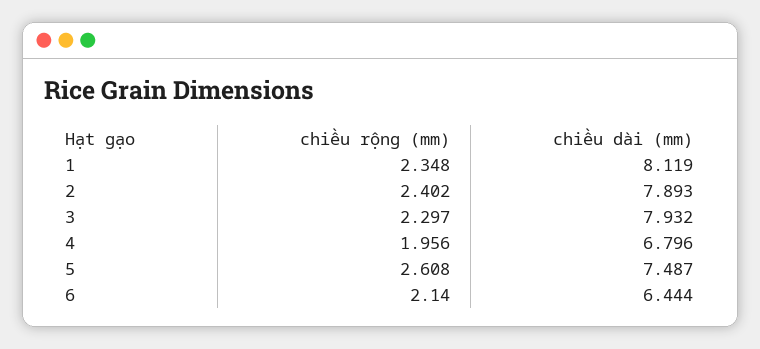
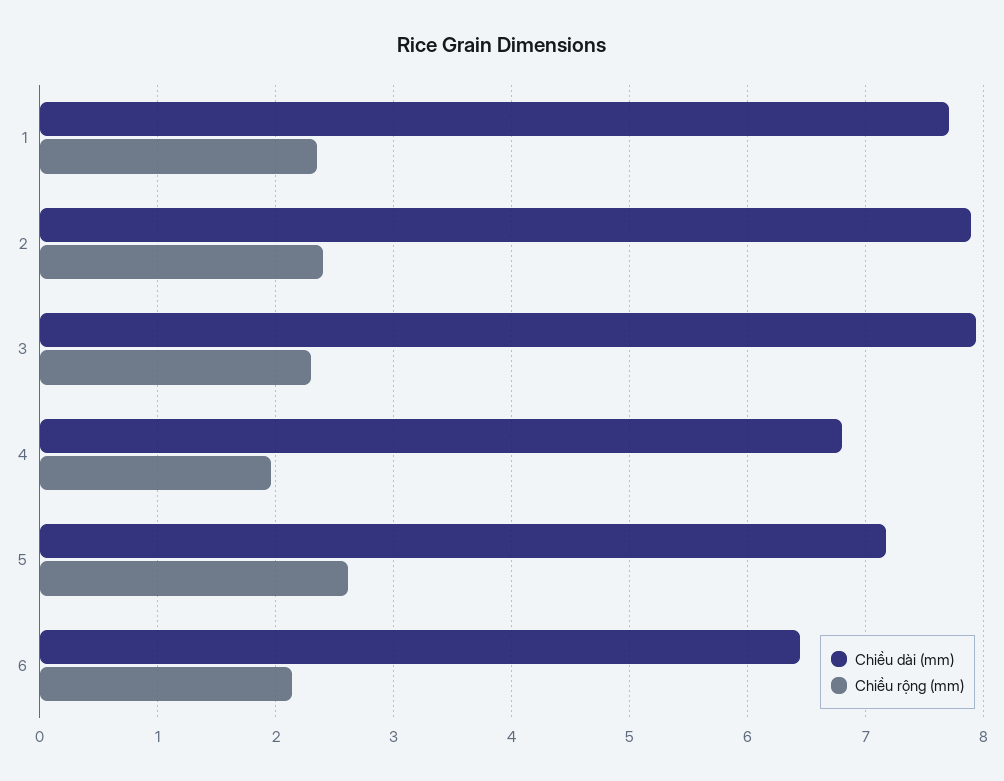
chiều dài (mm), 1: 8.119 -> 7.7
chiều dài (mm), 5: 7.487 -> 7.2

